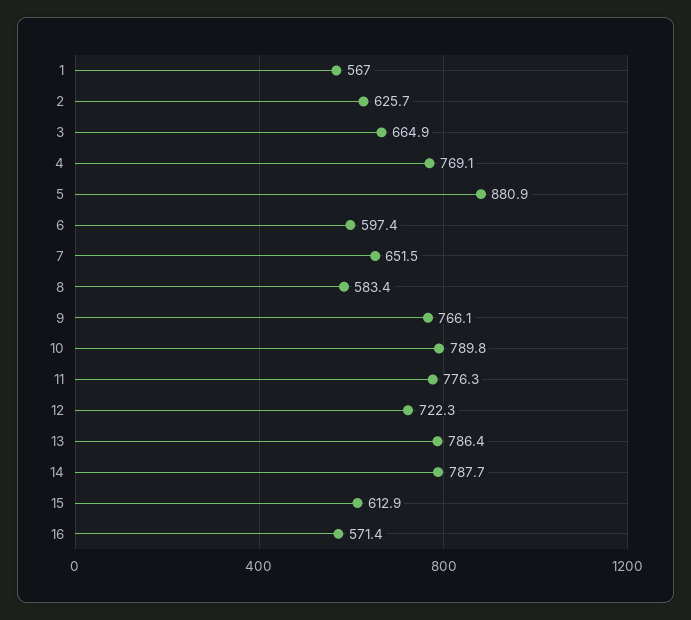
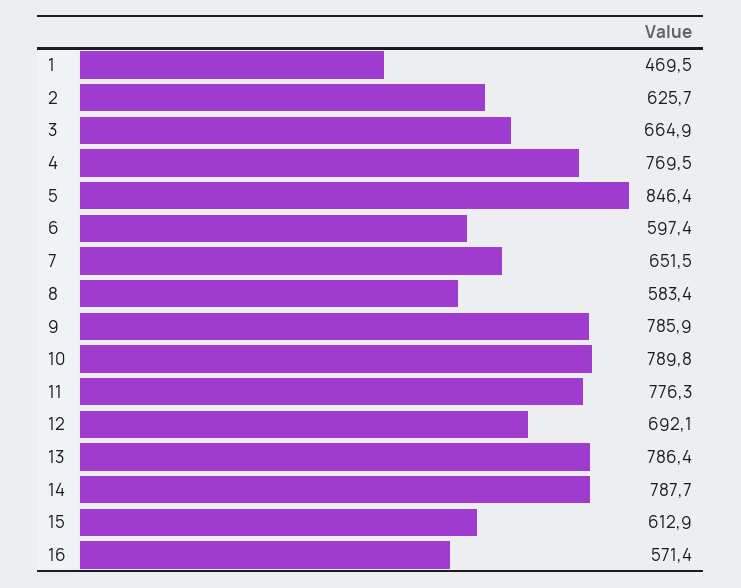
1: 567 -> 469.5
4: 769.1 -> 769.5
5: 880.9 -> 846.4
9: 766.1 -> 785.9
12: 722.3 -> 692.1

